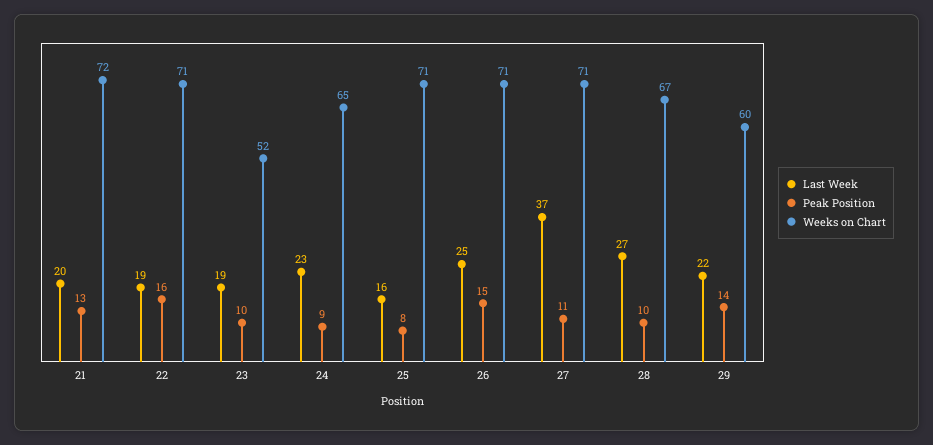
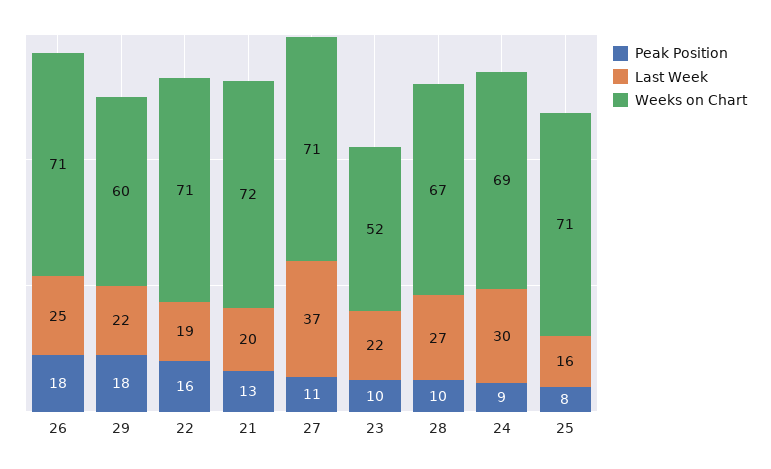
Last Week, 23: 19 -> 22
Last Week, 24: 23 -> 30
Weeks on Chart, 24: 65 -> 69
Peak Position, 26: 15 -> 18
Peak Position, 29: 14 -> 18

